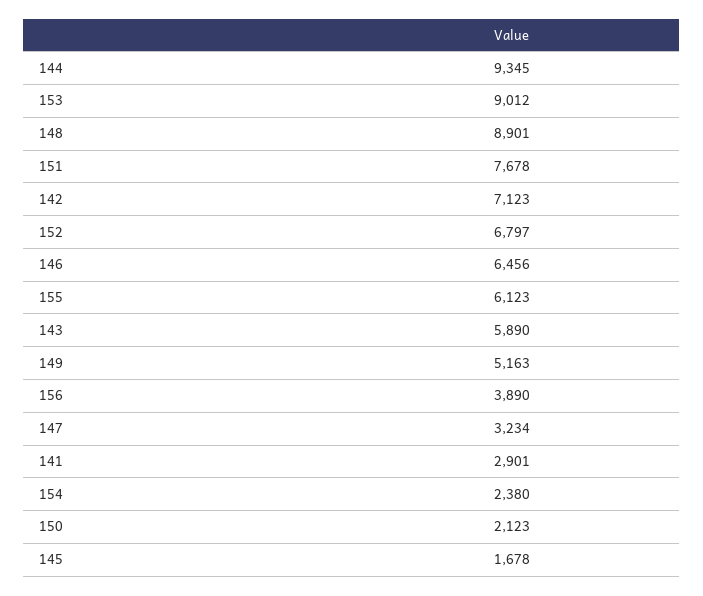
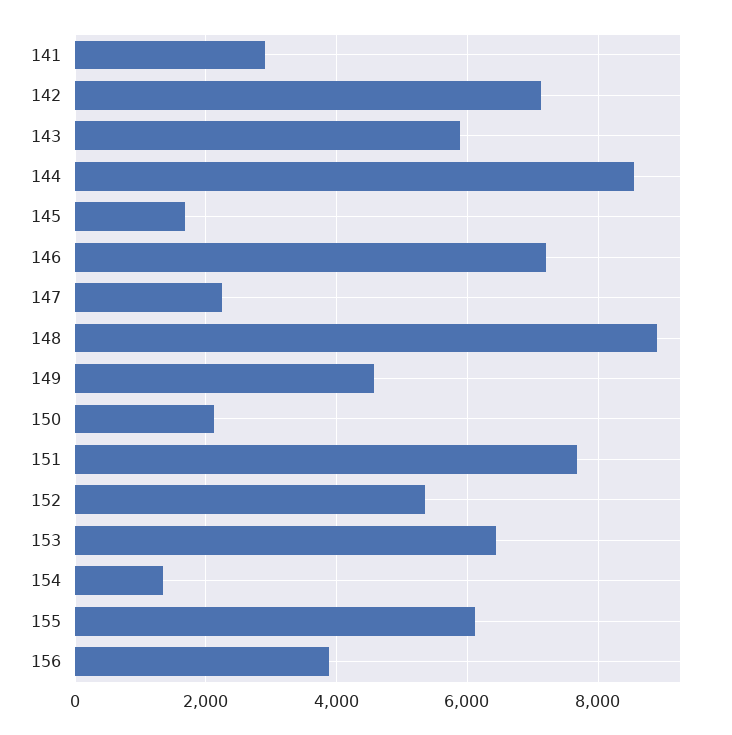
144: 9345 -> 8600
153: 9012 -> 6400
152: 6797 -> 5400
146: 6456 -> 7200
149: 5163 -> 4600
147: 3234 -> 2200
154: 2380 -> 1400

